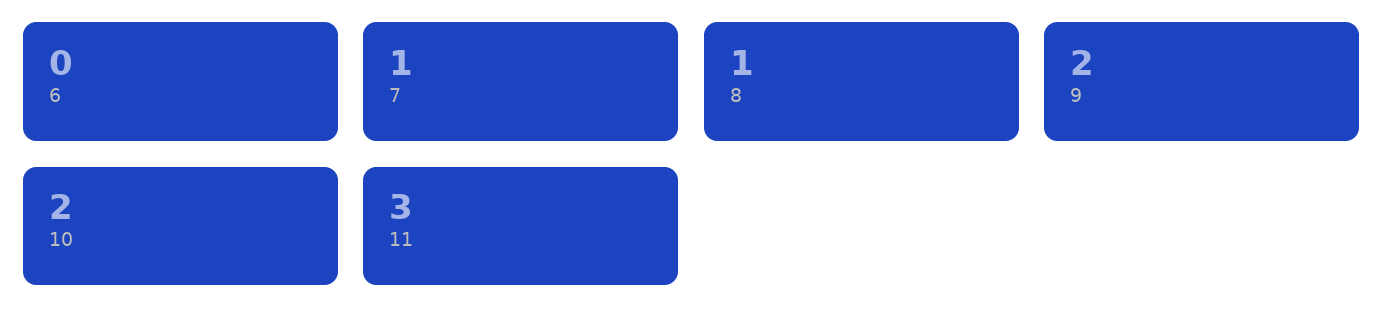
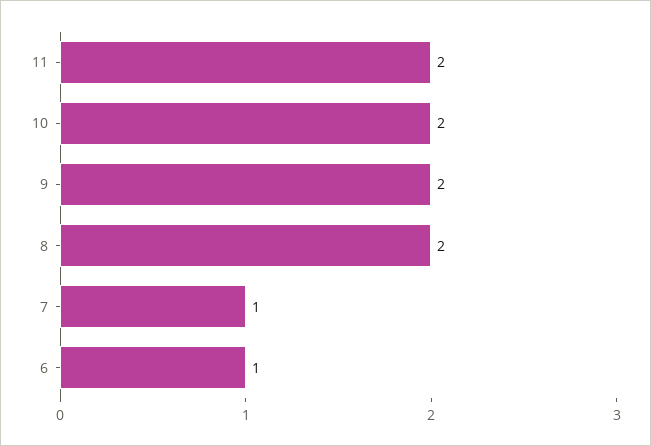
6: 0 -> 1
8: 1 -> 2
11: 3 -> 2

